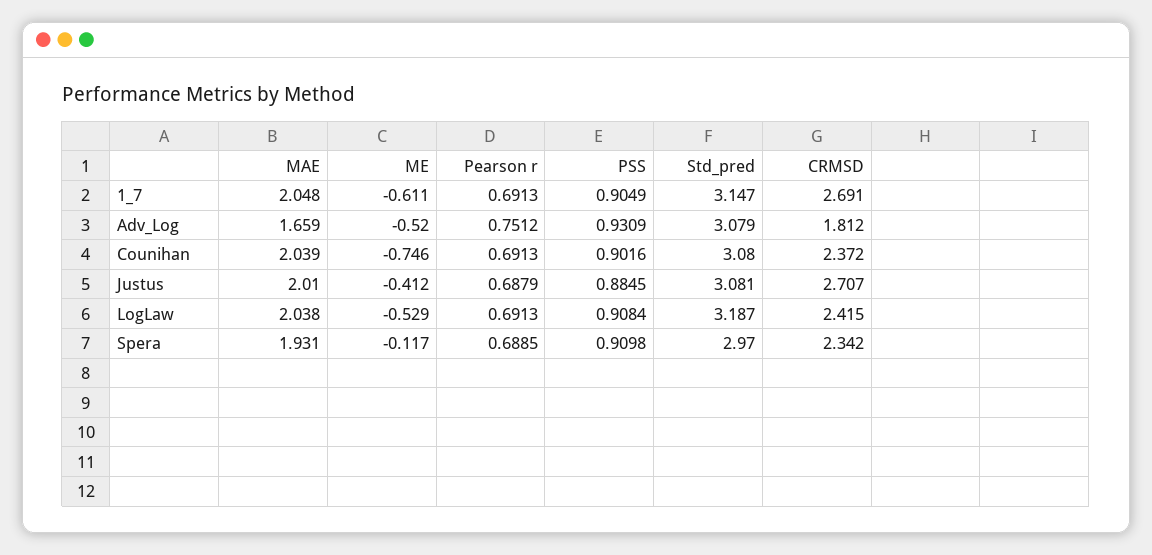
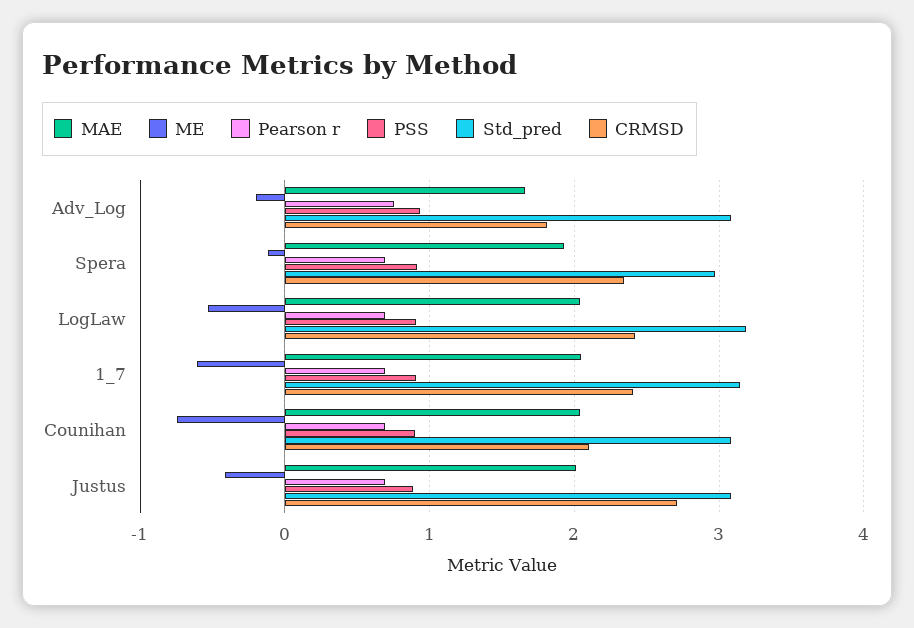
CRMSD, 1_7: 2.691 -> 2.4
ME, Adv_Log: -0.52 -> -0.2
CRMSD, Counihan: 2.372 -> 2.1

